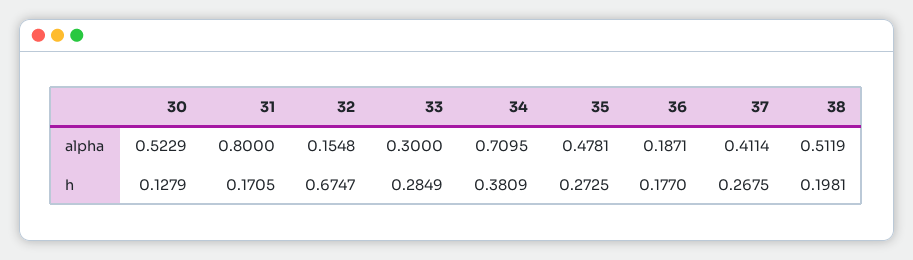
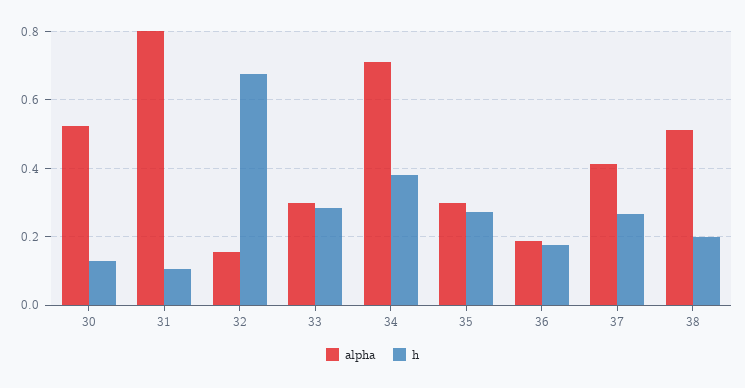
alpha, 35: 0.4781 -> 0.3
h, 31: 0.1705 -> 0.1

